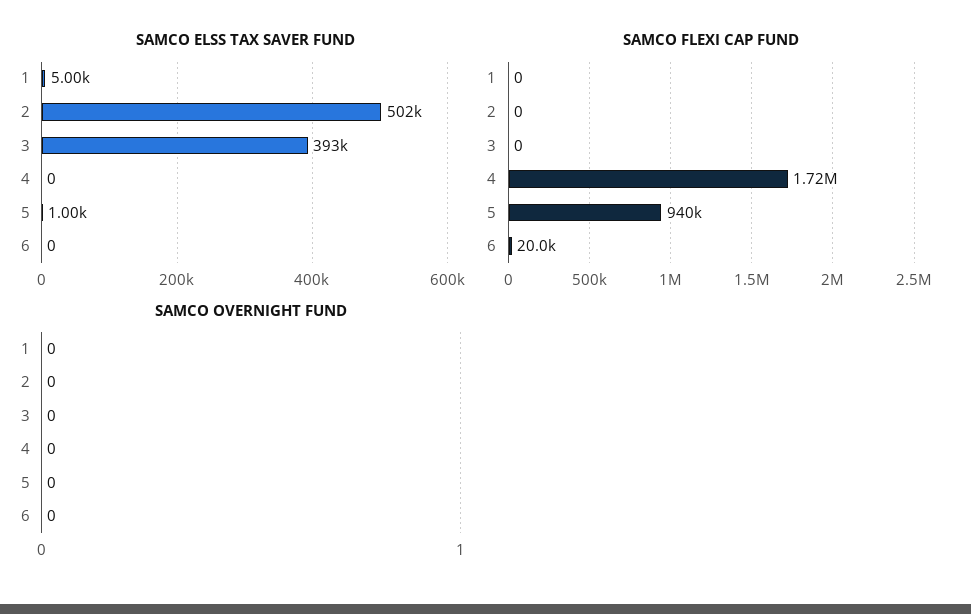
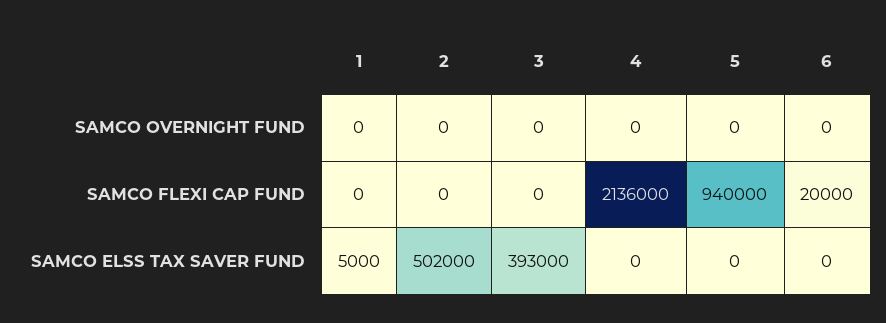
SAMCO ELSS TAX SAVER FUND, 5: 1000 -> 0
SAMCO FLEXI CAP FUND, 4: 1720000 -> 2136000

